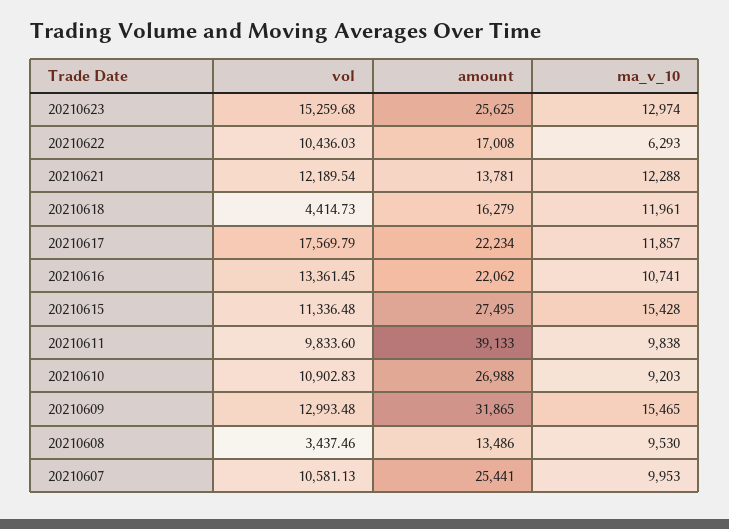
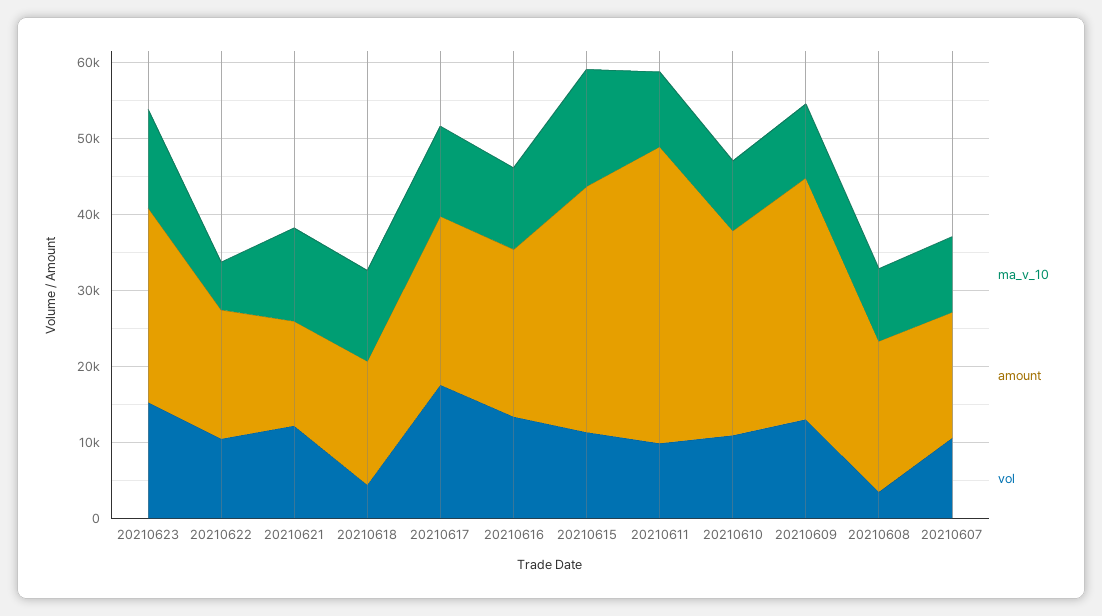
amount, 20210615: 27495 -> 32000
ma_v_10, 20210609: 15465 -> 10000
amount, 20210608: 13486 -> 20000
amount, 20210607: 25441 -> 16000

